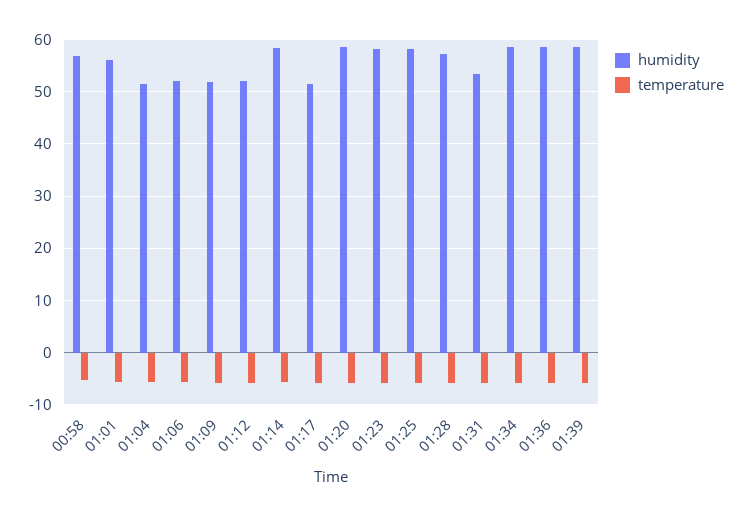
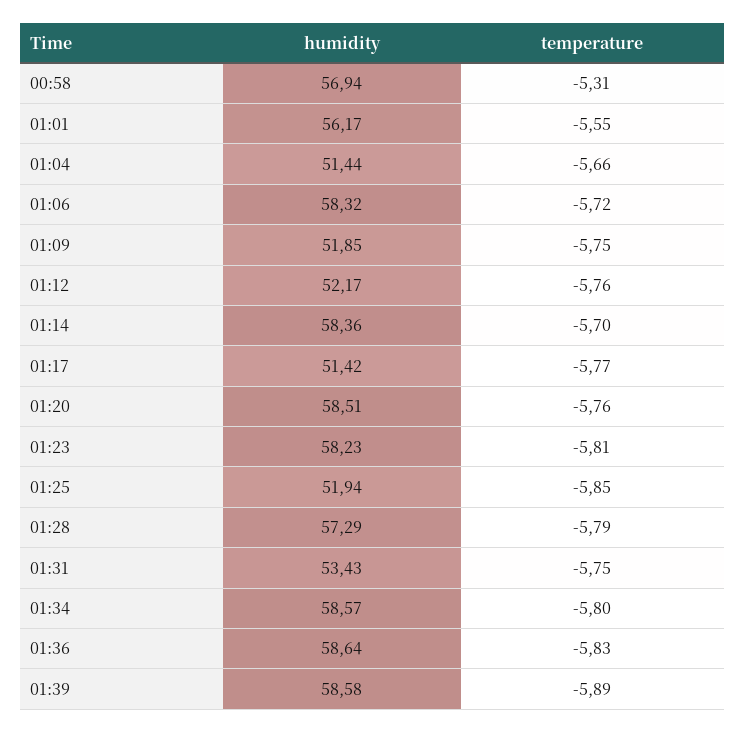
humidity, 01:06: 52 -> 58.32
humidity, 01:25: 58 -> 51.94

